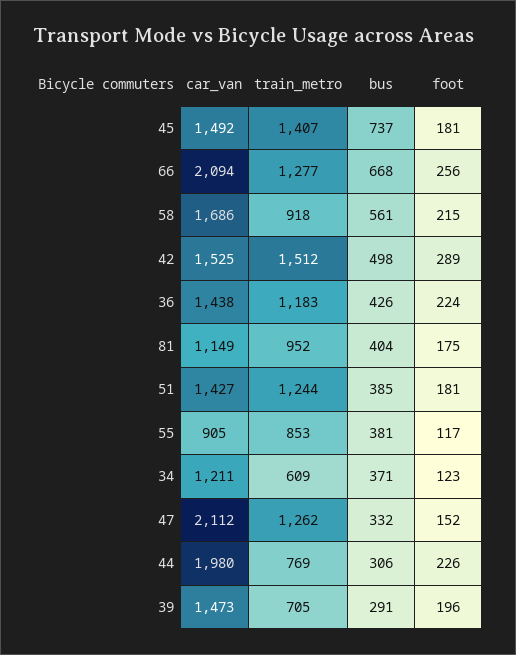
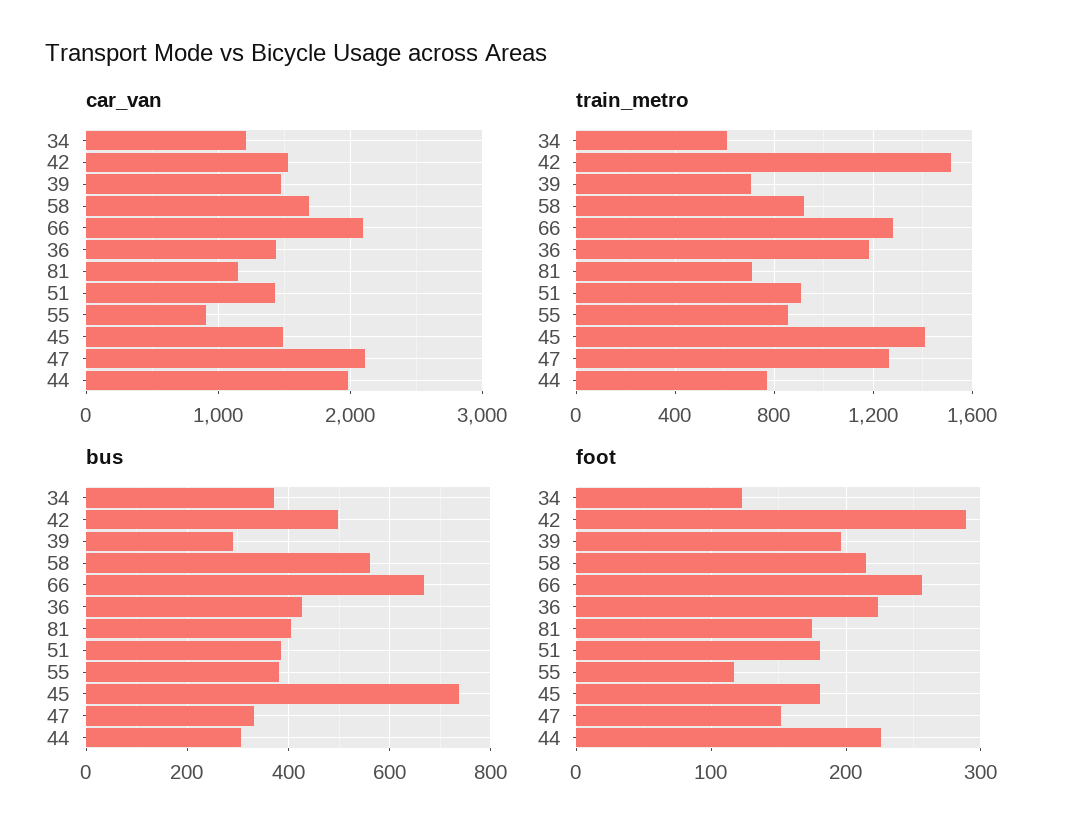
train_metro, 81: 952 -> 700
train_metro, 51: 1244 -> 900

